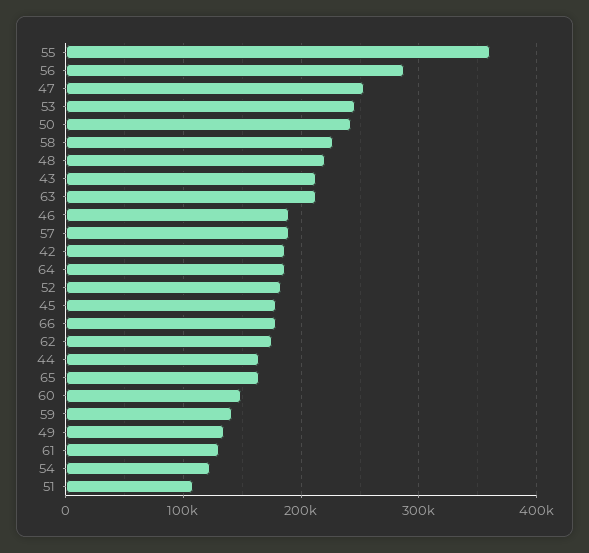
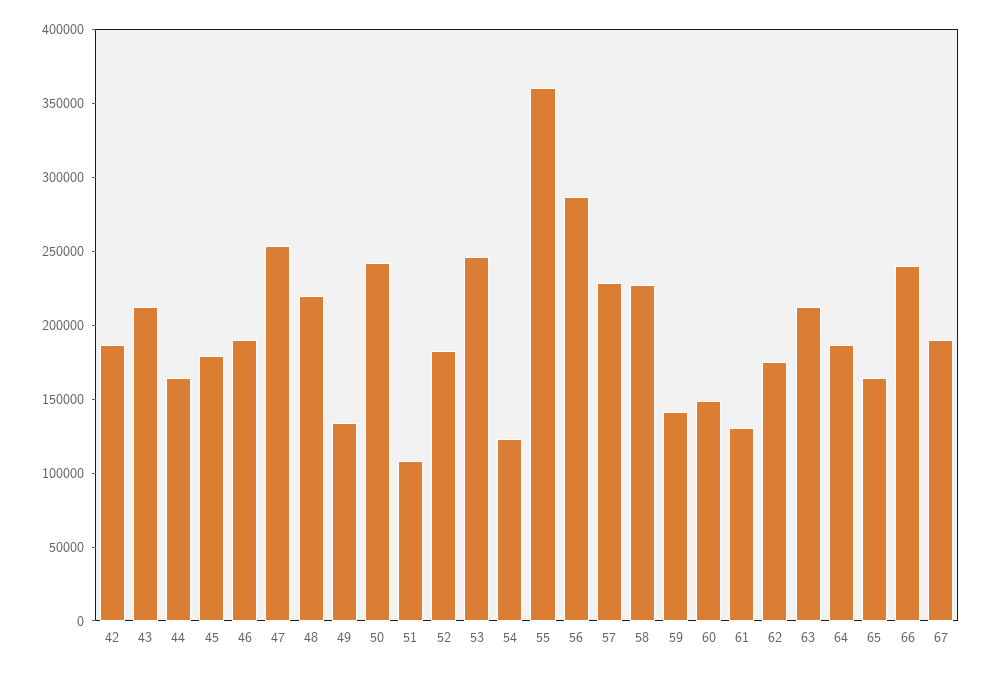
57: 190000 -> 230000
66: 180000 -> 240000
67: none -> 190000

